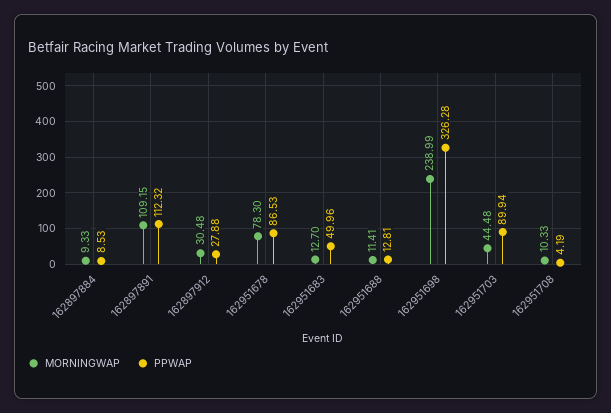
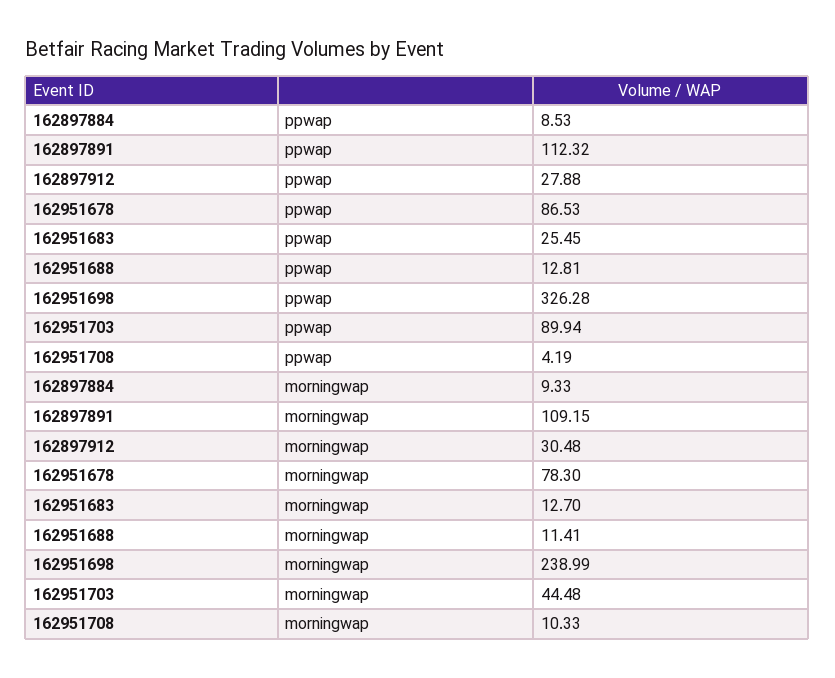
PPWAP, 162951683: 49.96 -> 25.45

